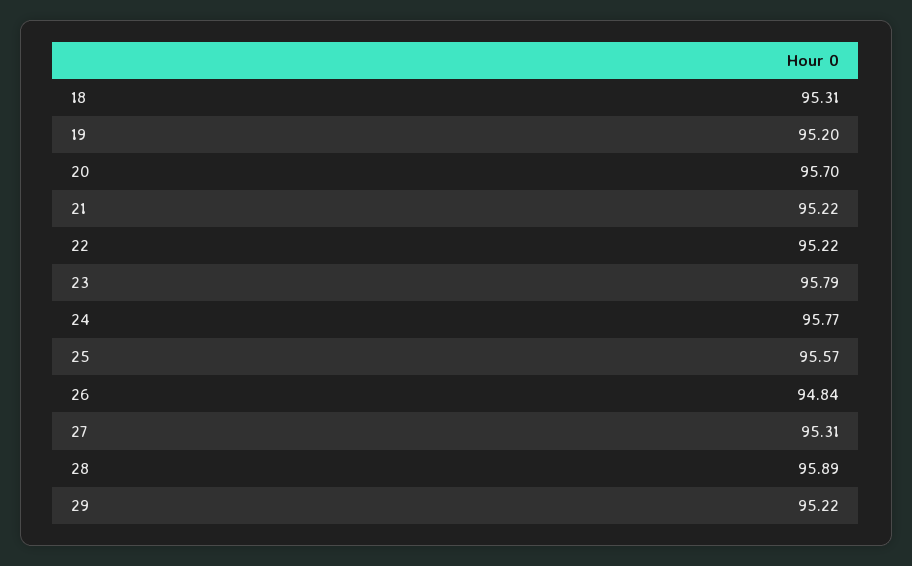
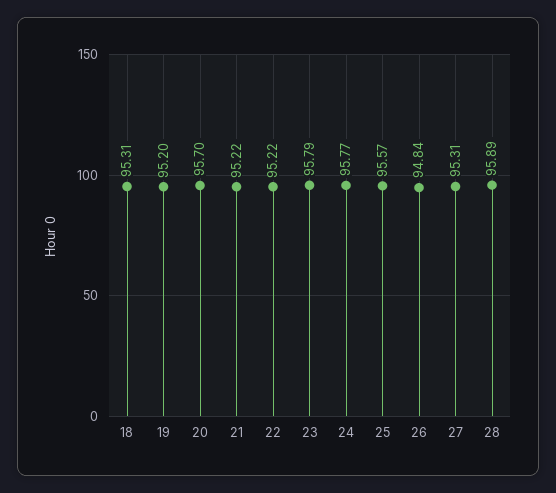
29: 95.22 -> none

